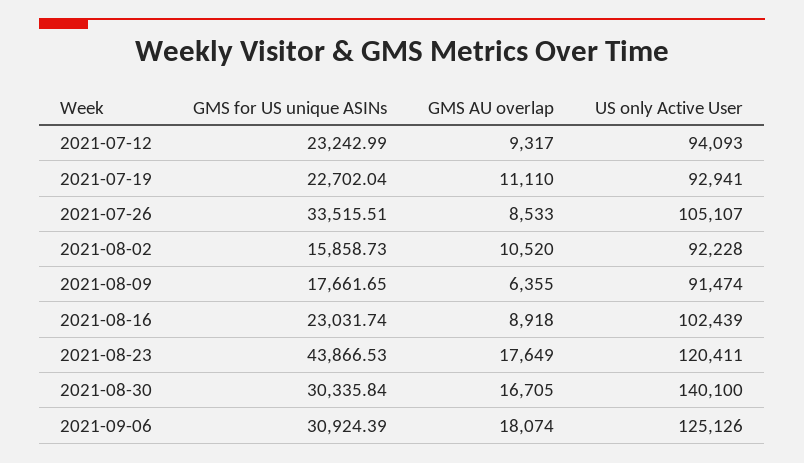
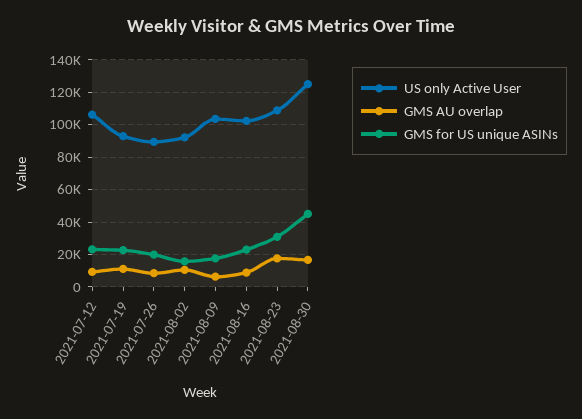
US only Active User, 2021-07-12: 94093 -> 105000
GMS for US unique ASINs, 2021-07-26: 33515.51 -> 20000
US only Active User, 2021-07-26: 105107 -> 90000
US only Active User, 2021-08-09: 91474 -> 105000
GMS for US unique ASINs, 2021-08-23: 43866.53 -> 30000
US only Active User, 2021-08-23: 120411 -> 110000
GMS for US unique ASINs, 2021-08-30: 30335.84 -> 45000
US only Active User, 2021-08-30: 140100 -> 125000
GMS for US unique ASINs, 2021-09-06: 30924.39 -> none
GMS AU overlap, 2021-09-06: 18074 -> none
US only Active User, 2021-09-06: 125126 -> none

